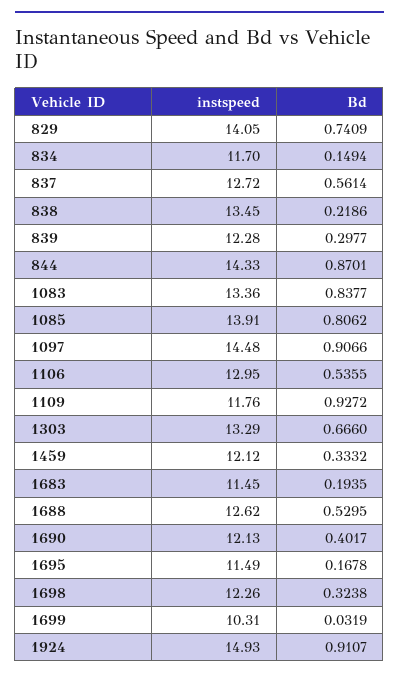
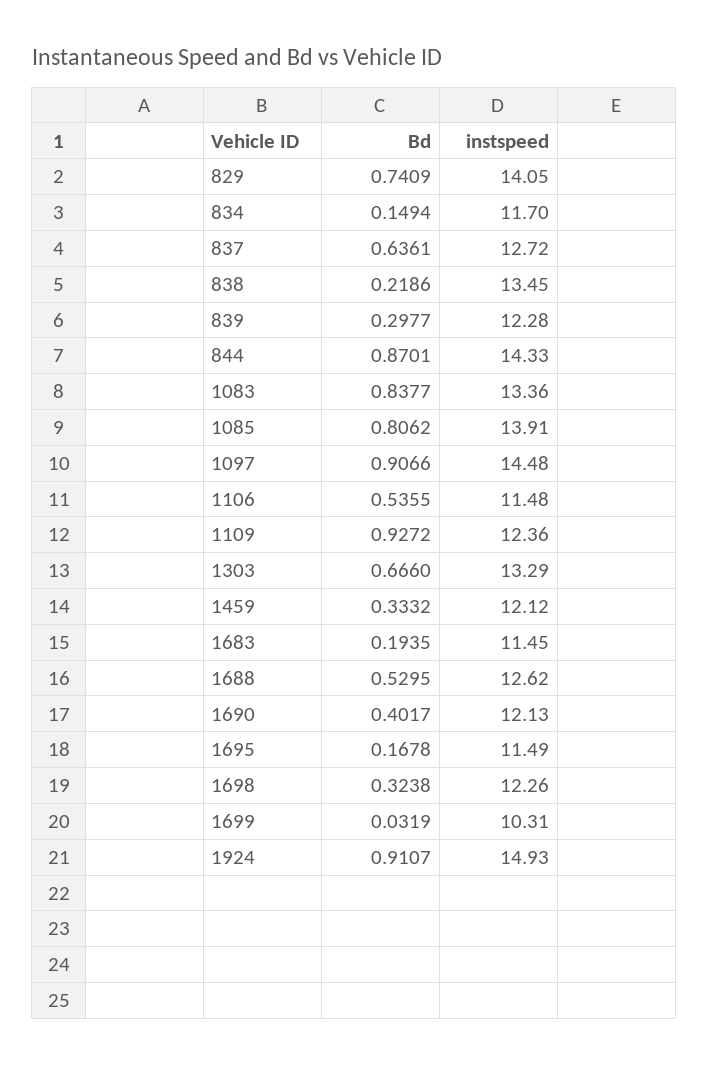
Bd, 837: 0.5614 -> 0.6361
instspeed, 1106: 12.95 -> 11.48
instspeed, 1109: 11.76 -> 12.36

